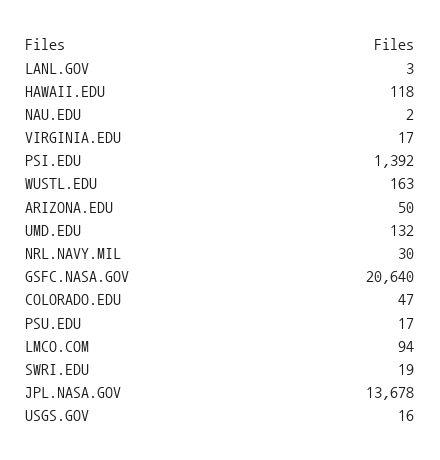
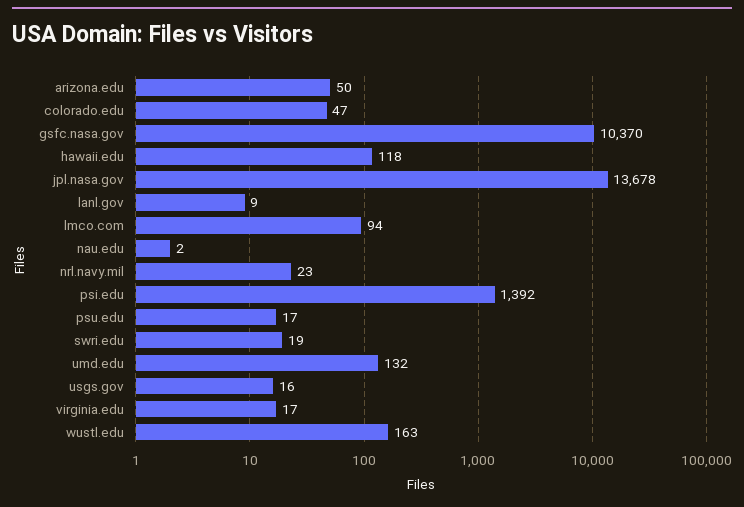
LANL.GOV: 3 -> 9
NRL.NAVY.MIL: 30 -> 23
GSFC.NASA.GOV: 20640 -> 10370

